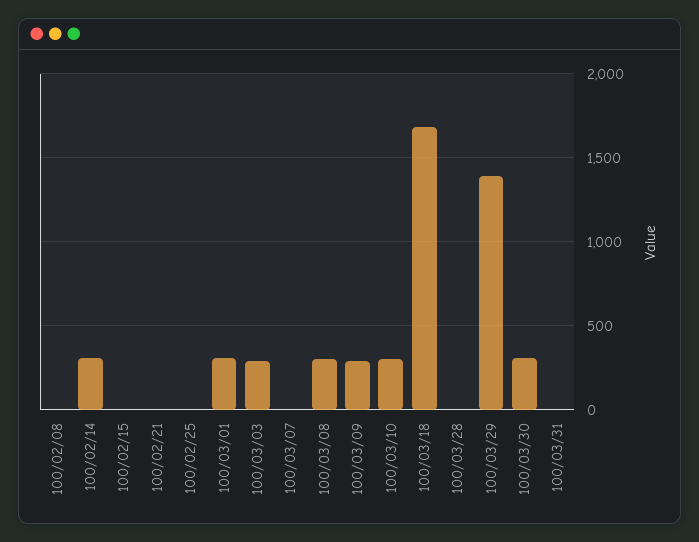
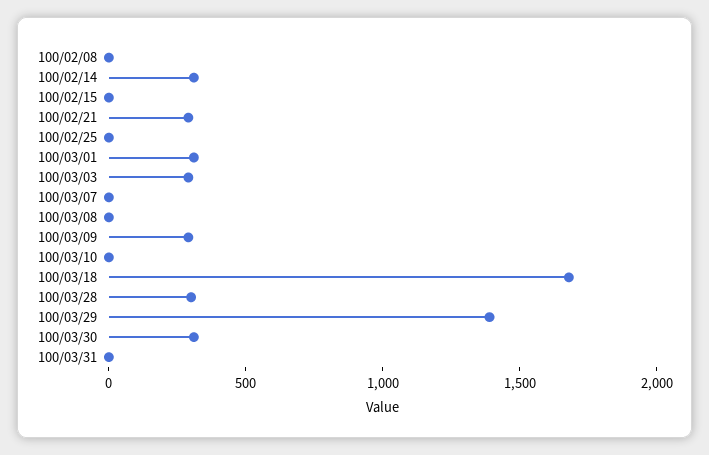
100/02/21: 0 -> 300
100/03/08: 300 -> 0
100/03/10: 300 -> 0
100/03/28: 0 -> 300

